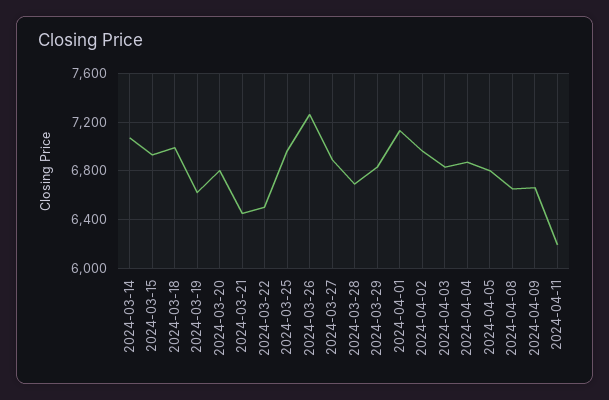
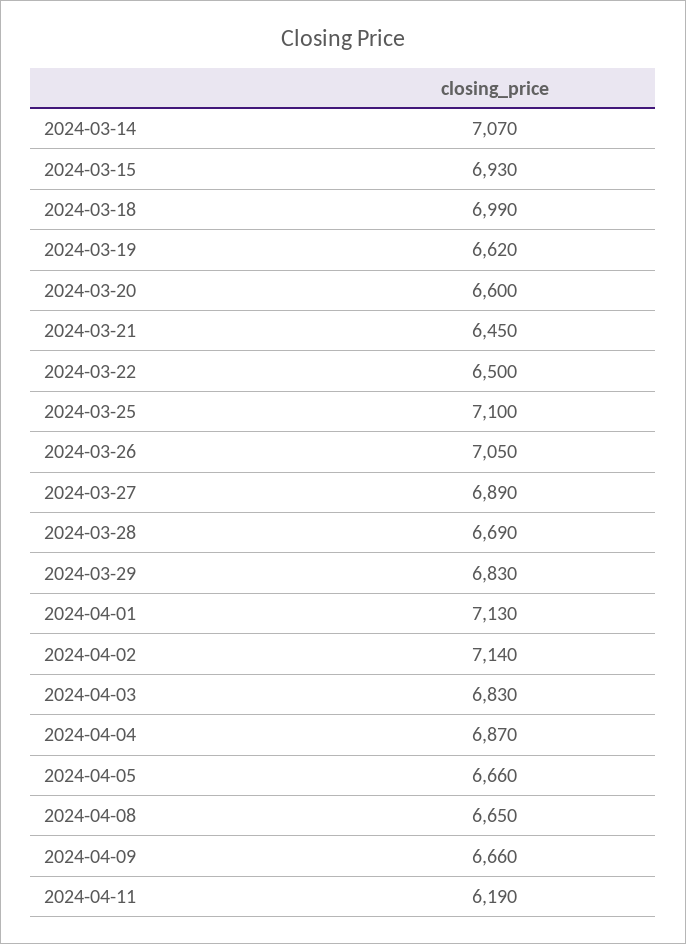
2024-03-20: 6800 -> 6600
2024-03-25: 6950 -> 7100
2024-03-26: 7250 -> 7050
2024-04-02: 6950 -> 7140
2024-04-05: 6800 -> 6660

